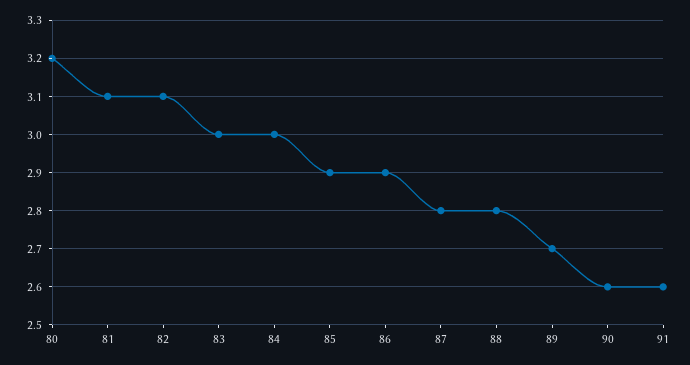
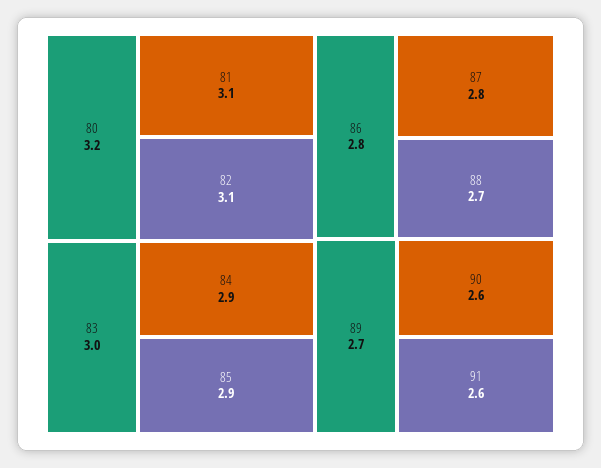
84: 3 -> 2.9
86: 2.9 -> 2.8
88: 2.8 -> 2.7

